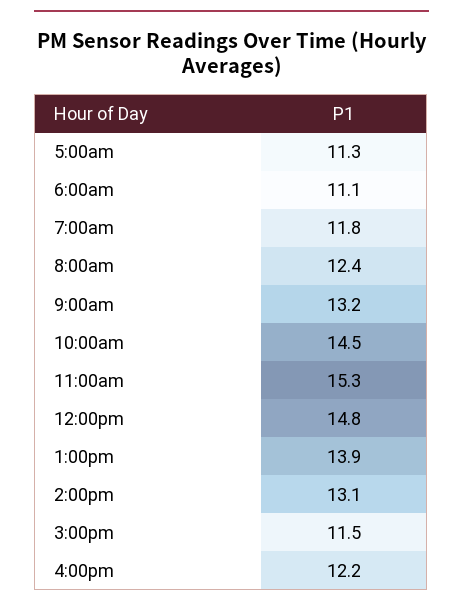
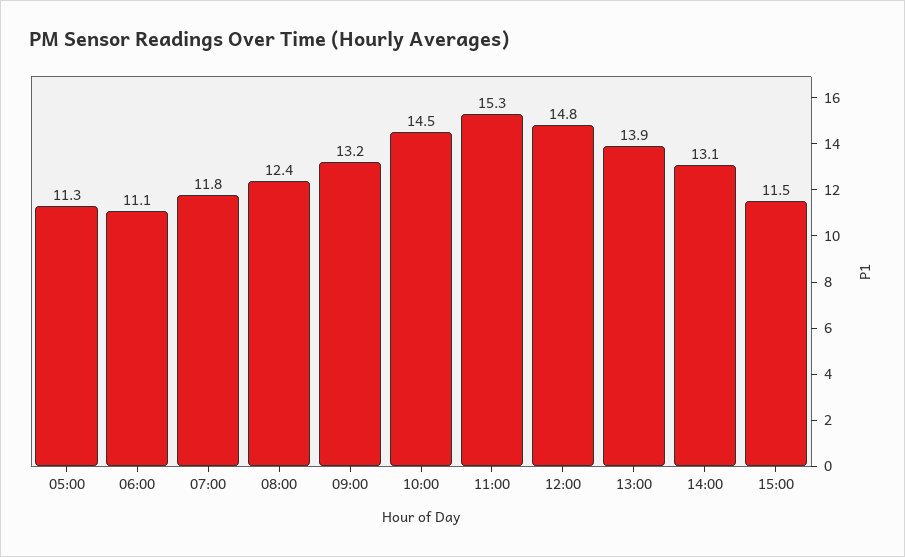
4:00pm: 12.2 -> none

